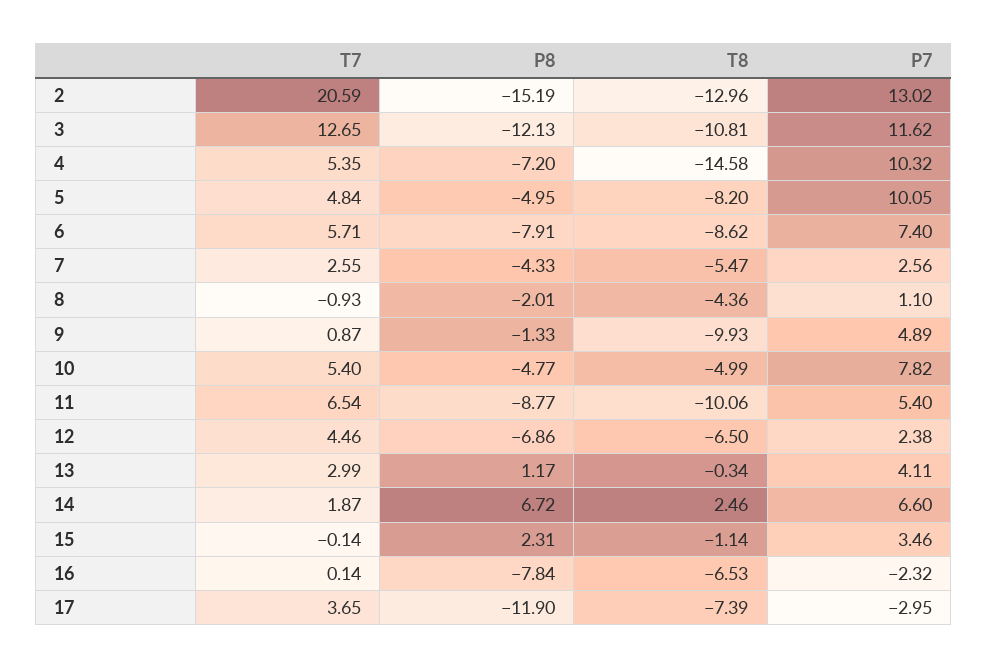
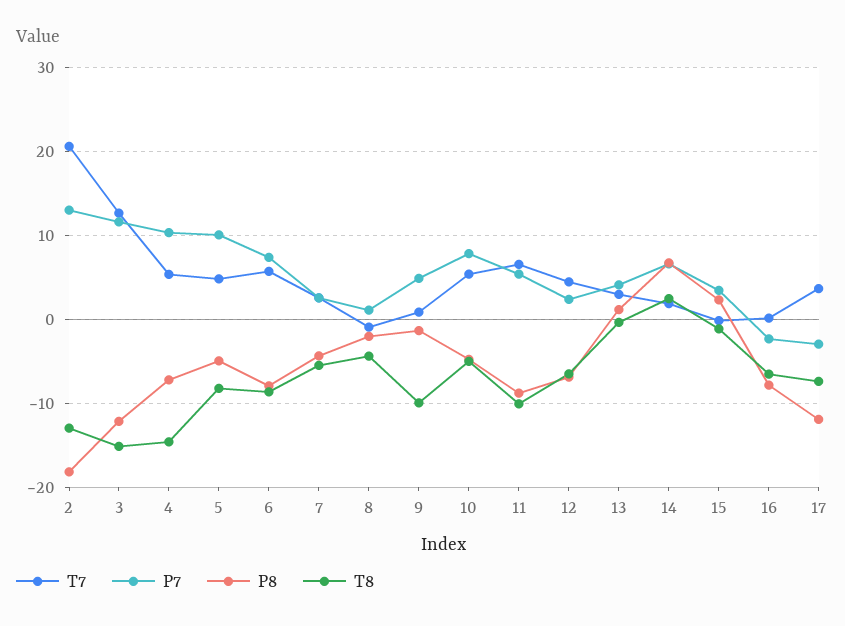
P8, 2: -15.19 -> -18
T8, 3: -10.81 -> -15

